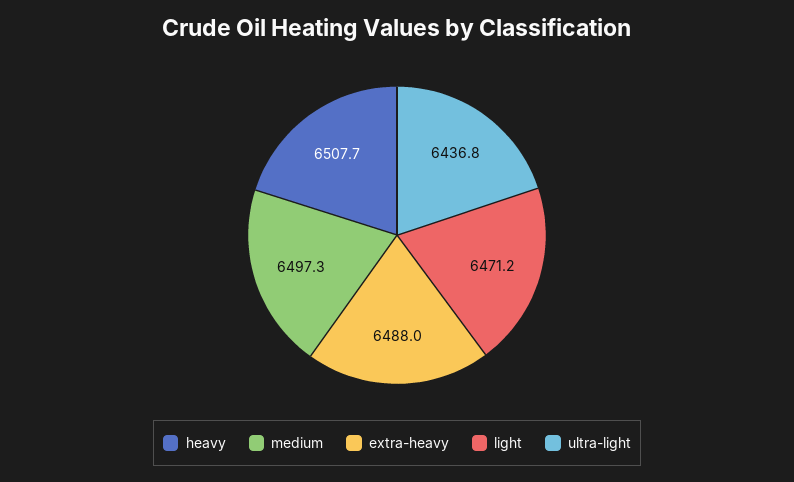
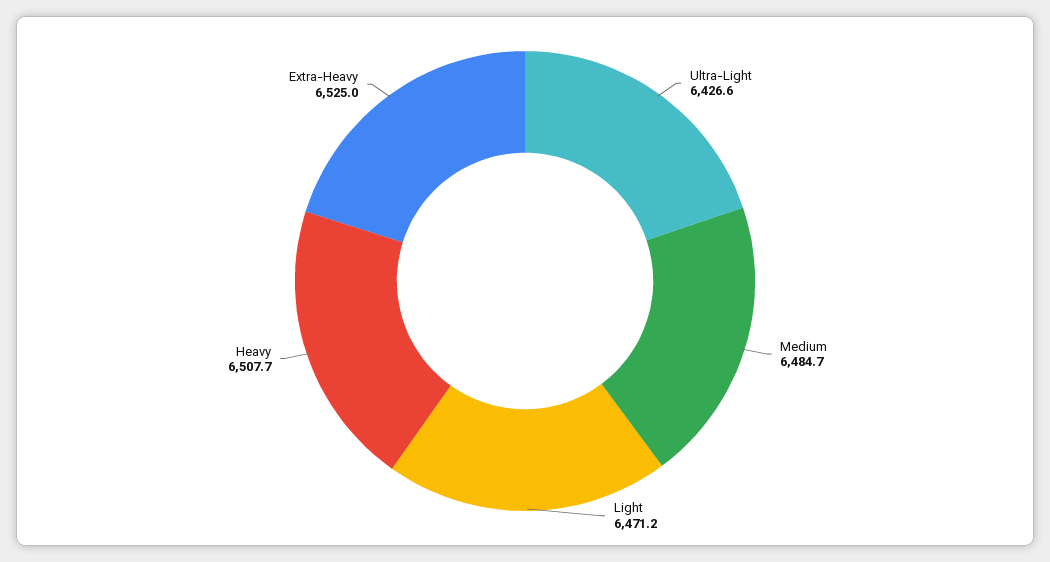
medium: 6497.3 -> 6484.7
extra-heavy: 6488 -> 6525
ultra-light: 6436.8 -> 6426.6

